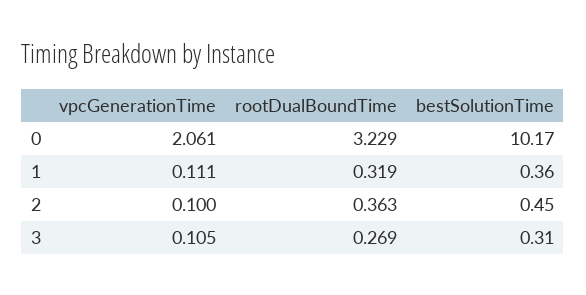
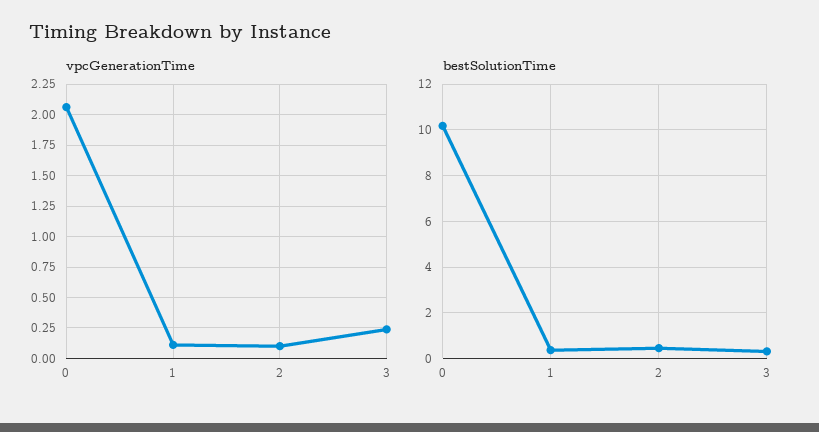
rootDualBoundTime, 0: 3.229 -> none
rootDualBoundTime, 1: 0.319 -> none
rootDualBoundTime, 2: 0.363 -> none
vpcGenerationTime, 3: 0.105 -> 0.25
rootDualBoundTime, 3: 0.269 -> none

